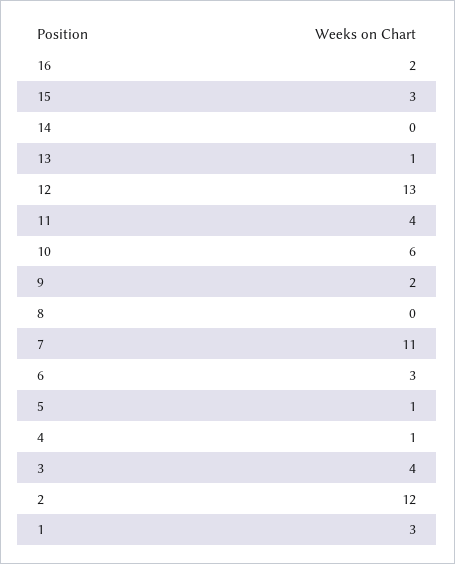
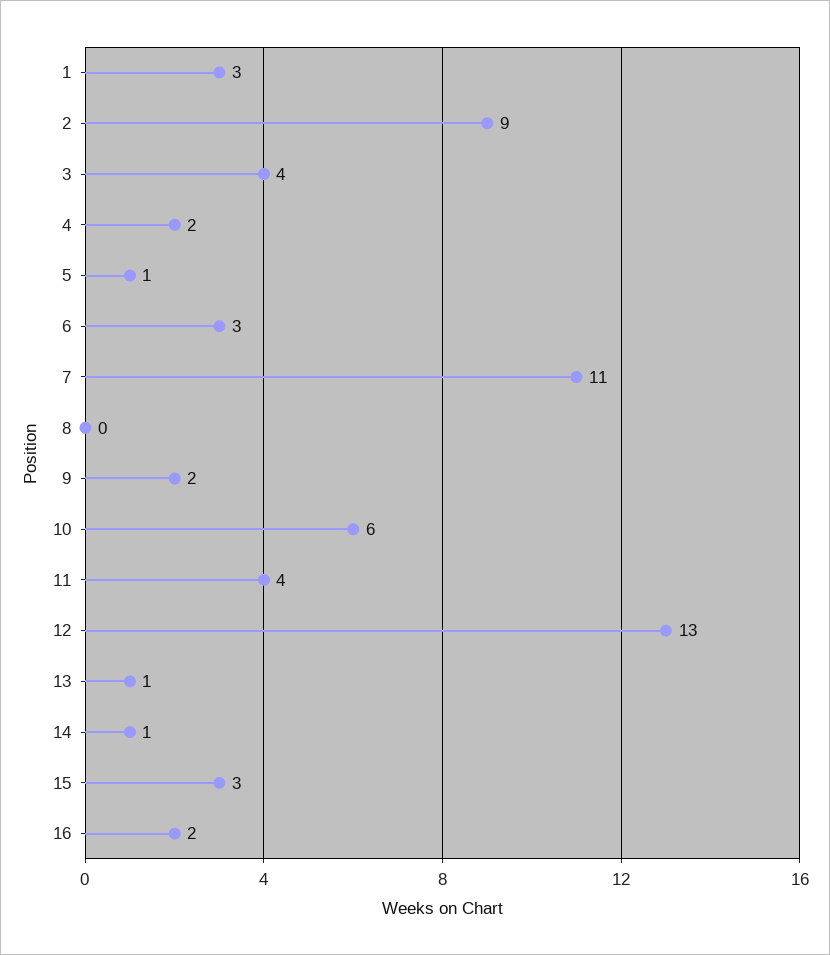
14: 0 -> 1
4: 1 -> 2
2: 12 -> 9

